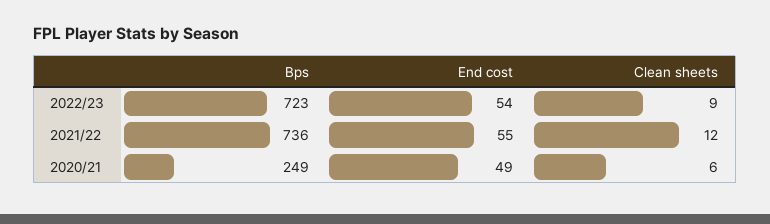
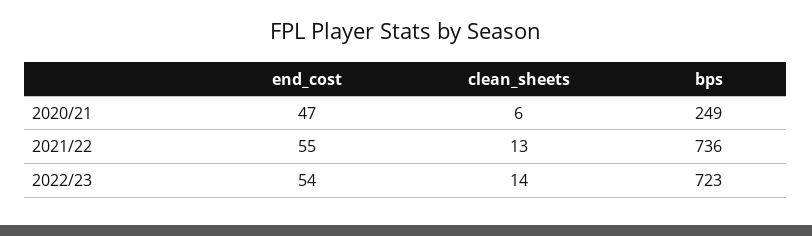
Clean sheets, 2022/23: 9 -> 14
Clean sheets, 2021/22: 12 -> 13
End cost, 2020/21: 49 -> 47

